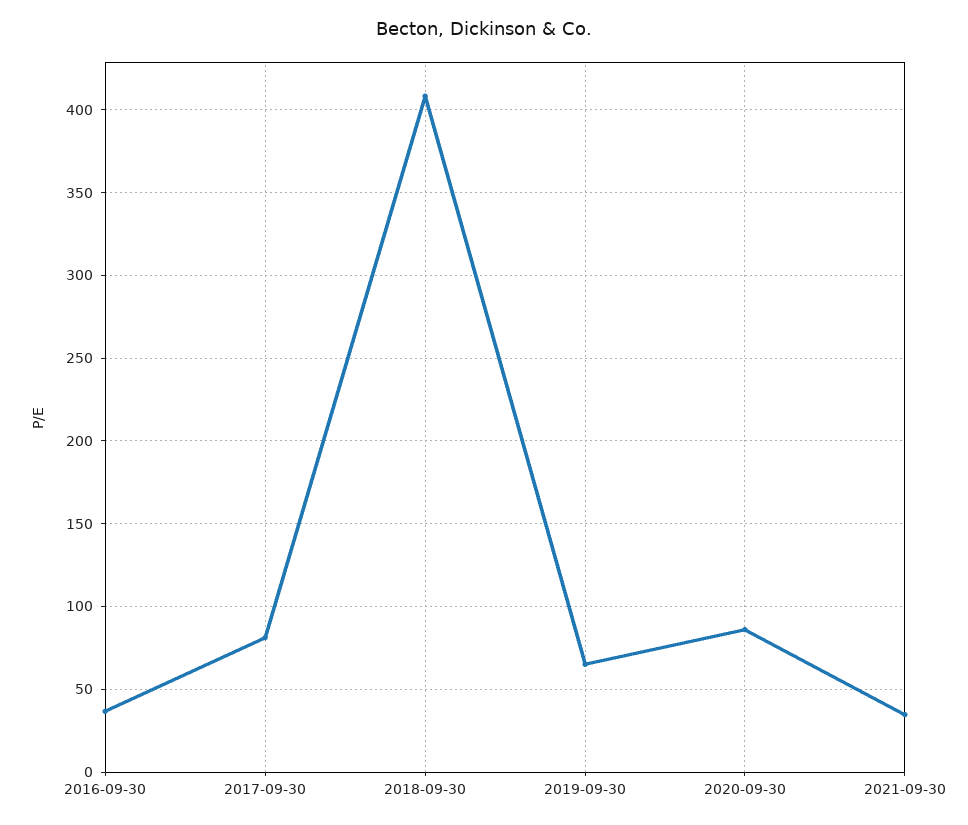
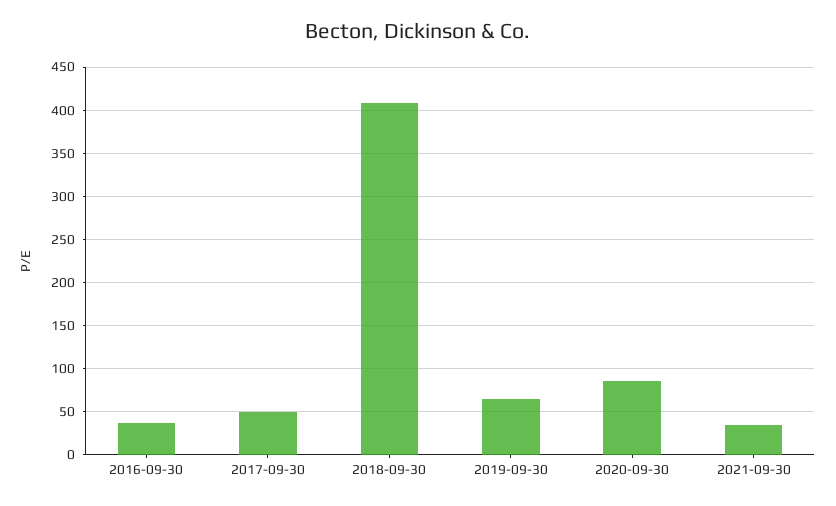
2017-09-30: 80 -> 50

